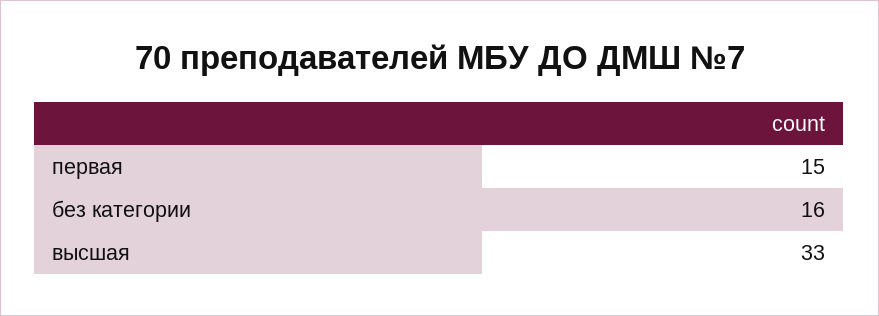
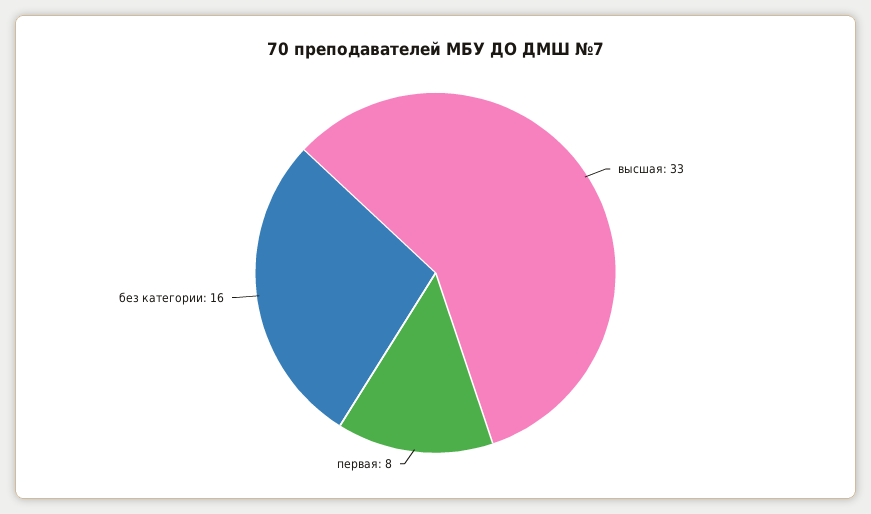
первая: 15 -> 8

